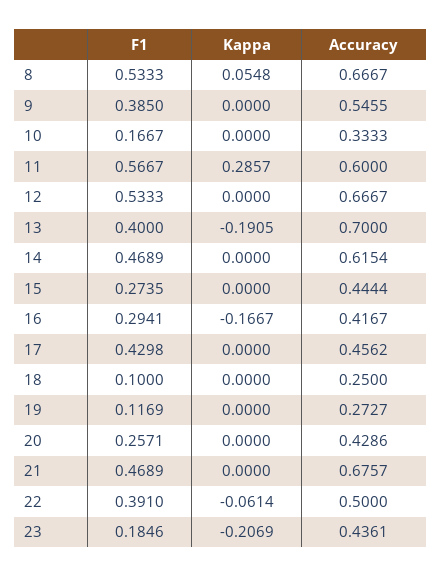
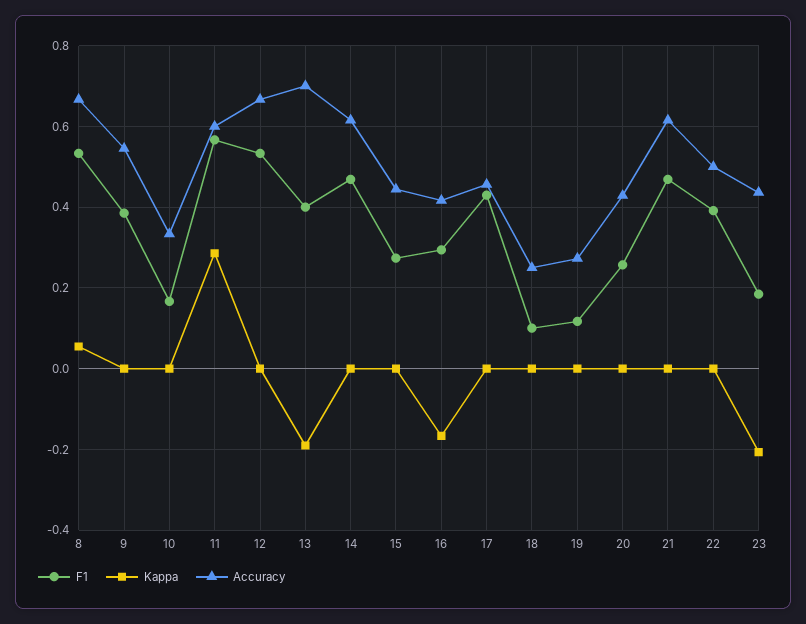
Accuracy, 21: 0.6757 -> 0.62
Kappa, 22: -0.0614 -> 0

